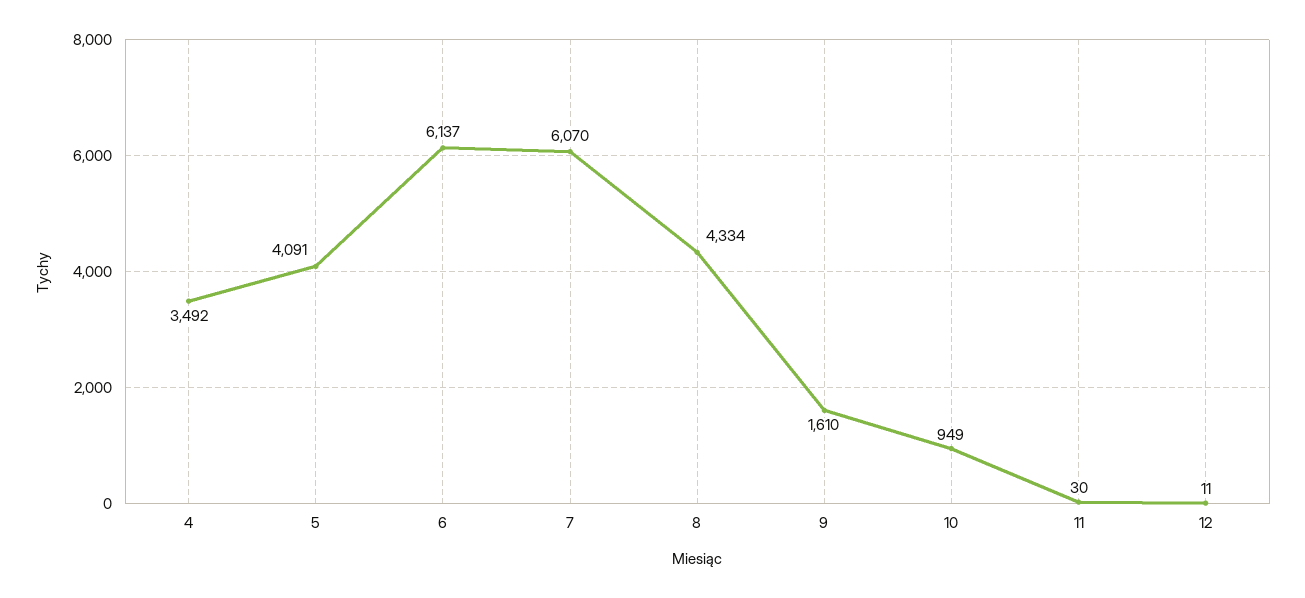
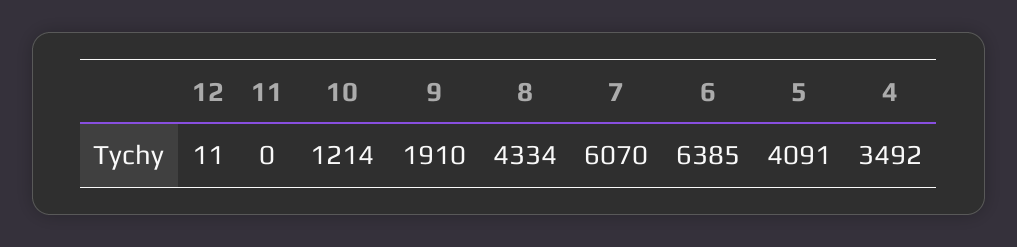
6: 6137 -> 6385
9: 1610 -> 1910
10: 949 -> 1214
11: 30 -> 0

